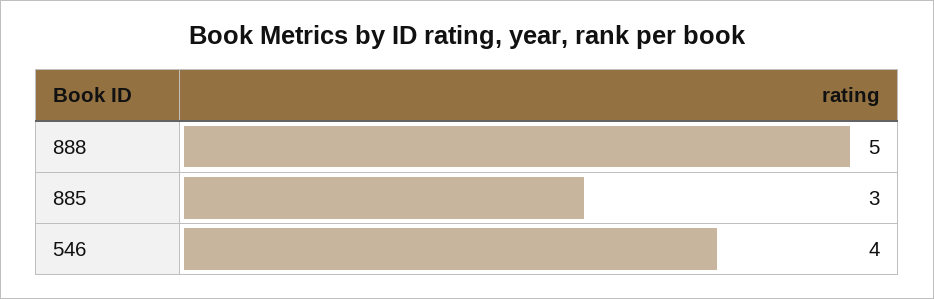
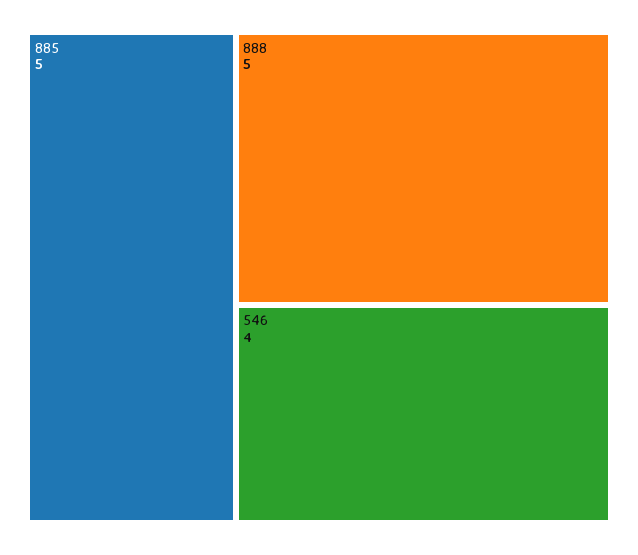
885: 3 -> 5

